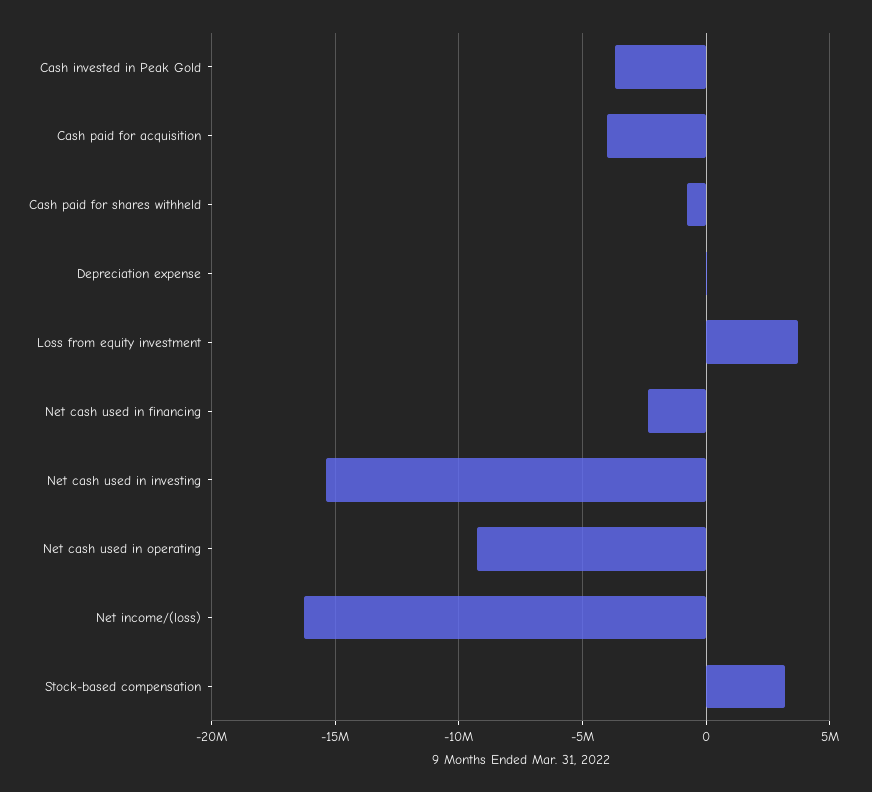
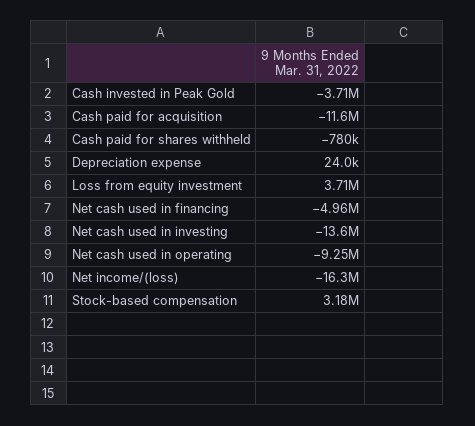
Cash paid for acquisition: -4000000 -> -11600000
Net cash used in financing: -2500000 -> -4960000
Net cash used in investing: -15500000 -> -13600000

